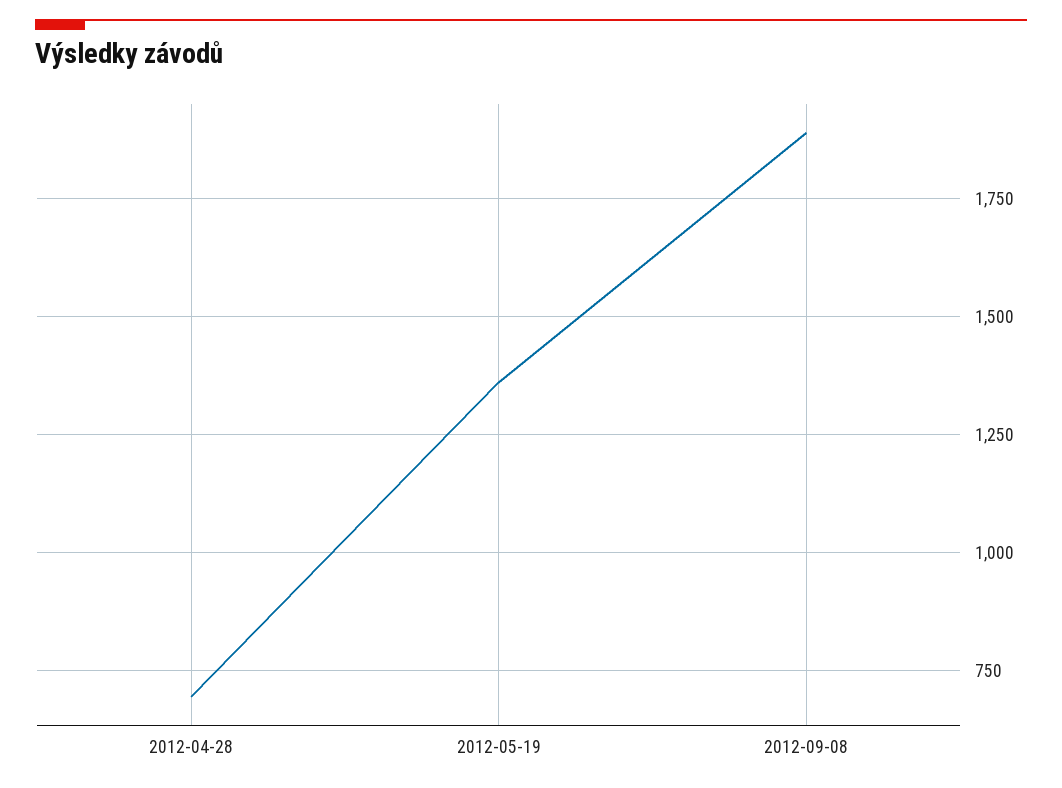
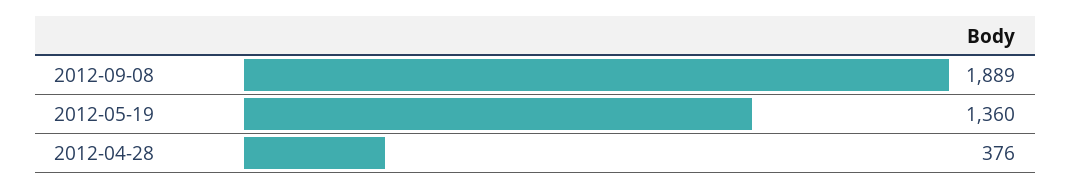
2012-04-28: 700 -> 376

